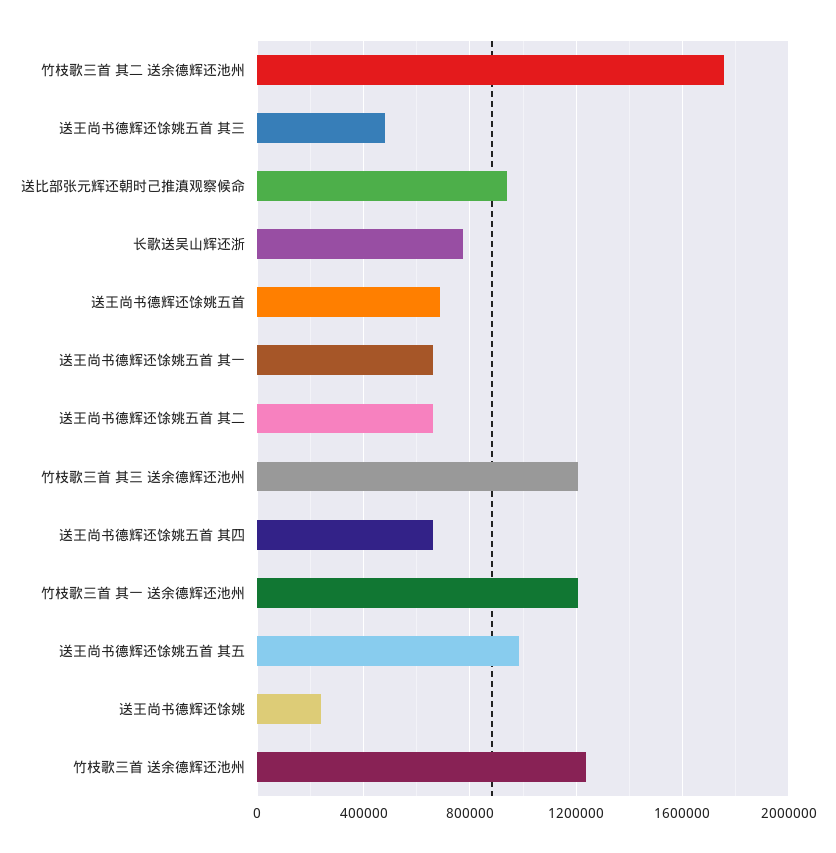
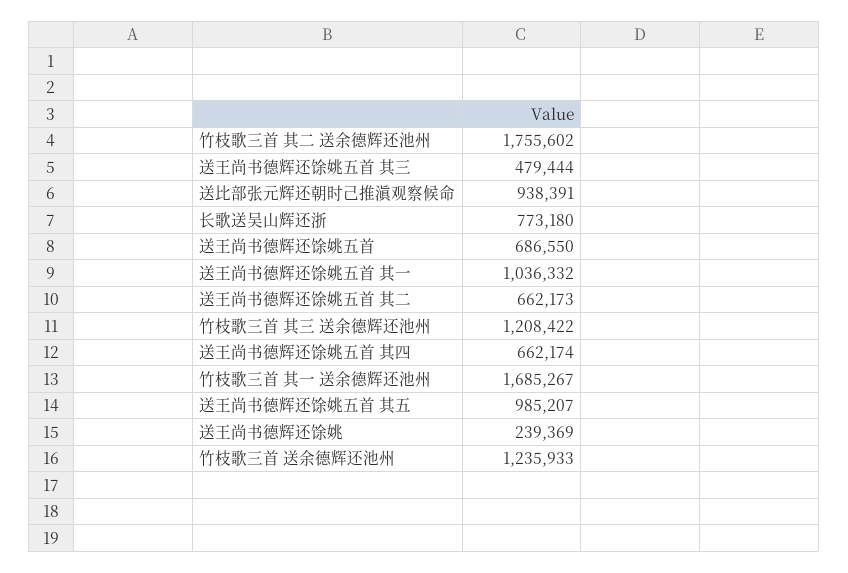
送王尚书德辉还馀姚五首 其一: 650000 -> 1036332
竹枝歌三首 其一 送余德辉还池州: 1200000 -> 1685267

